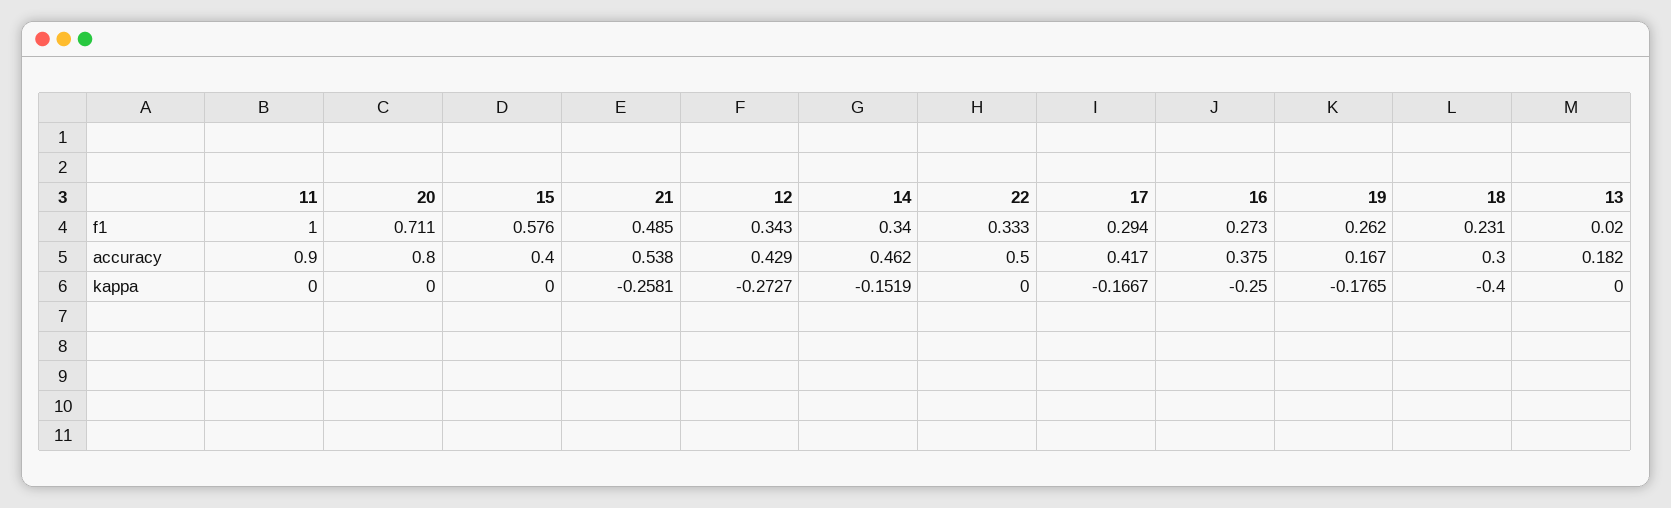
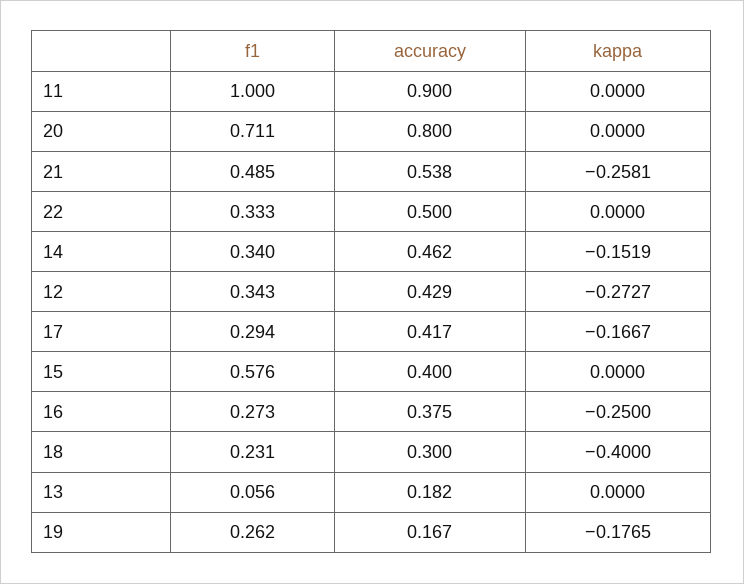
13, f1: 0.02 -> 0.056

